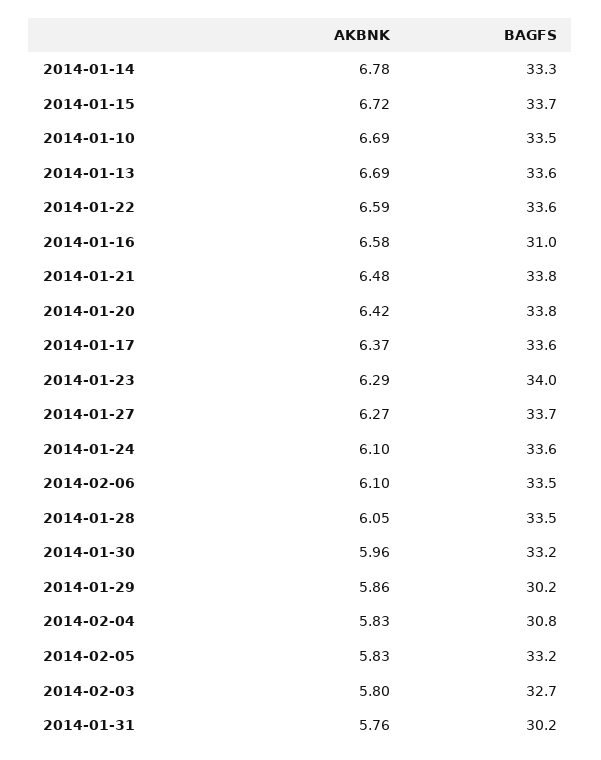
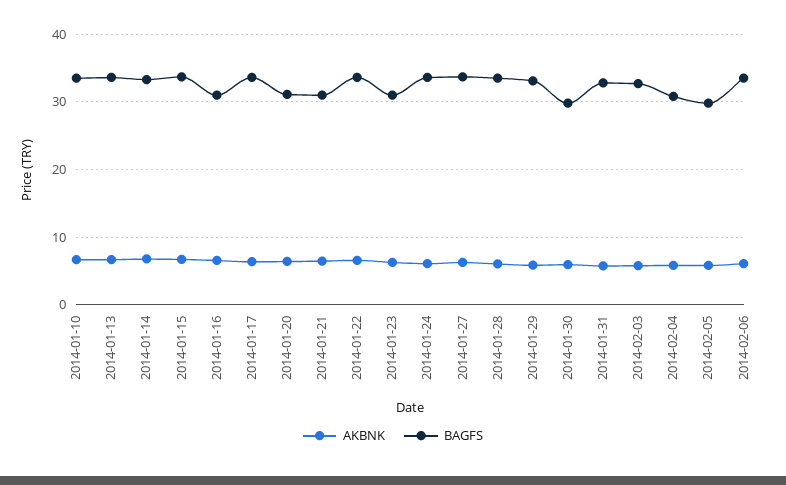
BAGFS, 2014-01-21: 33.8 -> 31
BAGFS, 2014-01-20: 33.8 -> 31
BAGFS, 2014-01-23: 34 -> 31
BAGFS, 2014-01-30: 33.2 -> 30
BAGFS, 2014-01-29: 30.2 -> 33
BAGFS, 2014-02-05: 33.2 -> 30
BAGFS, 2014-01-31: 30.2 -> 33

